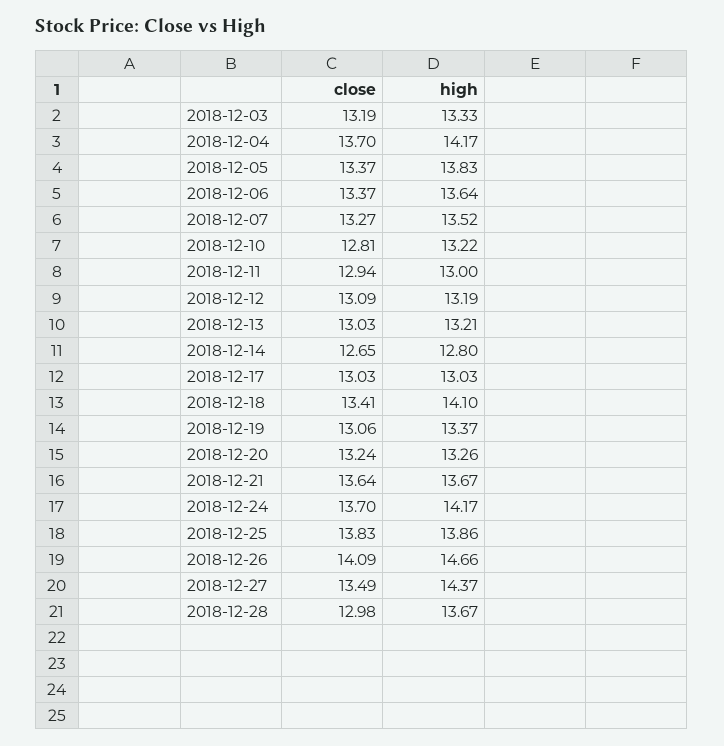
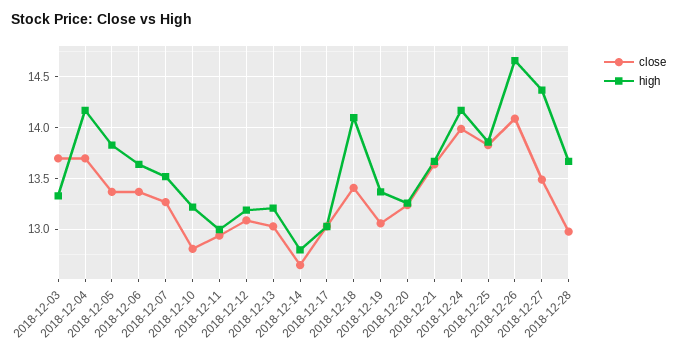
close, 2018-12-03: 13.19 -> 13.7
close, 2018-12-24: 13.7 -> 14

